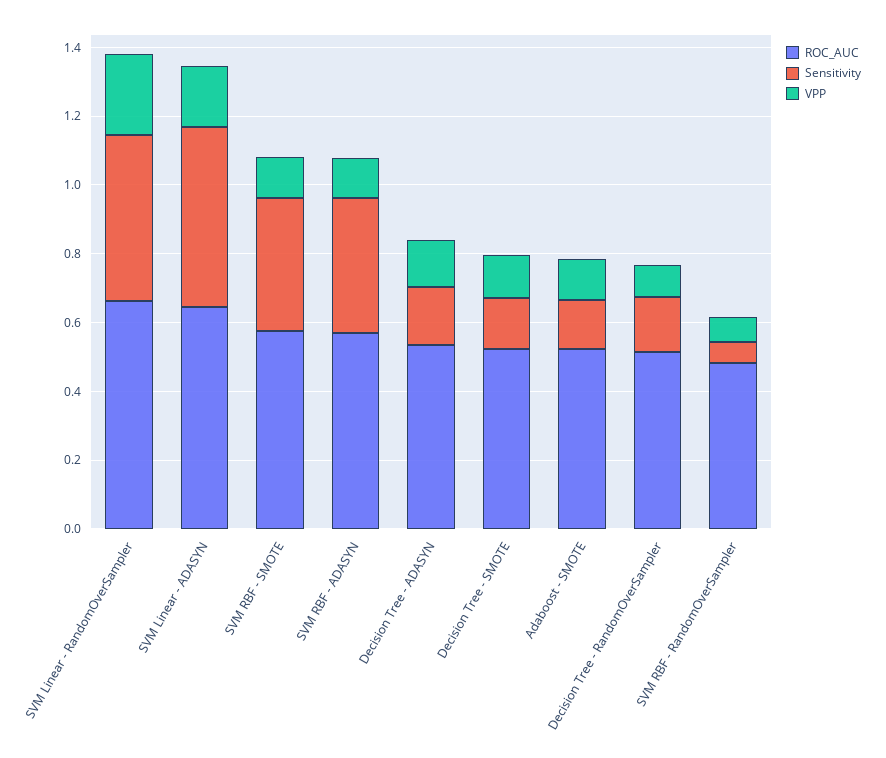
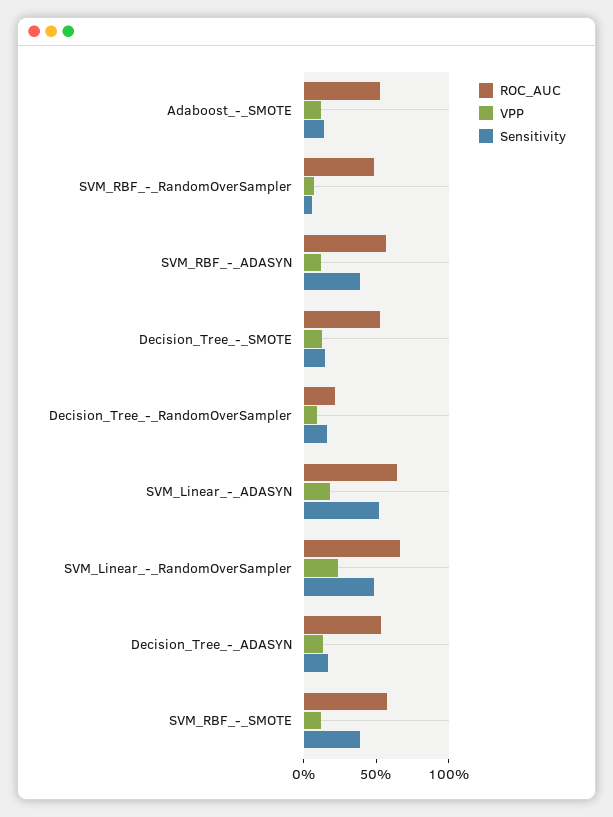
ROC_AUC, Decision Tree - RandomOverSampler: 0.5 -> 0.2

